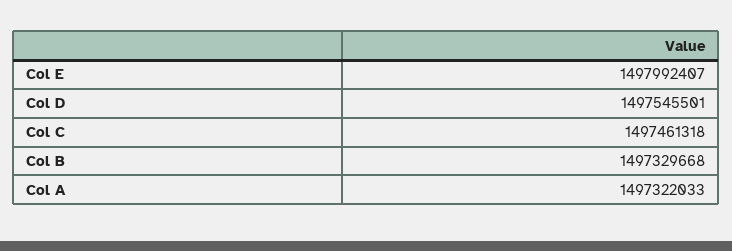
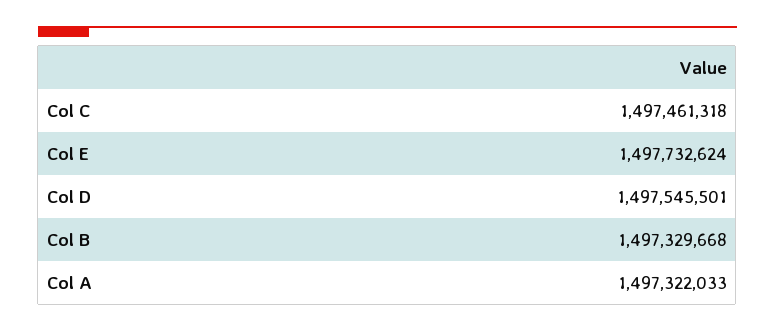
Col E: 1497992407 -> 1497732624

